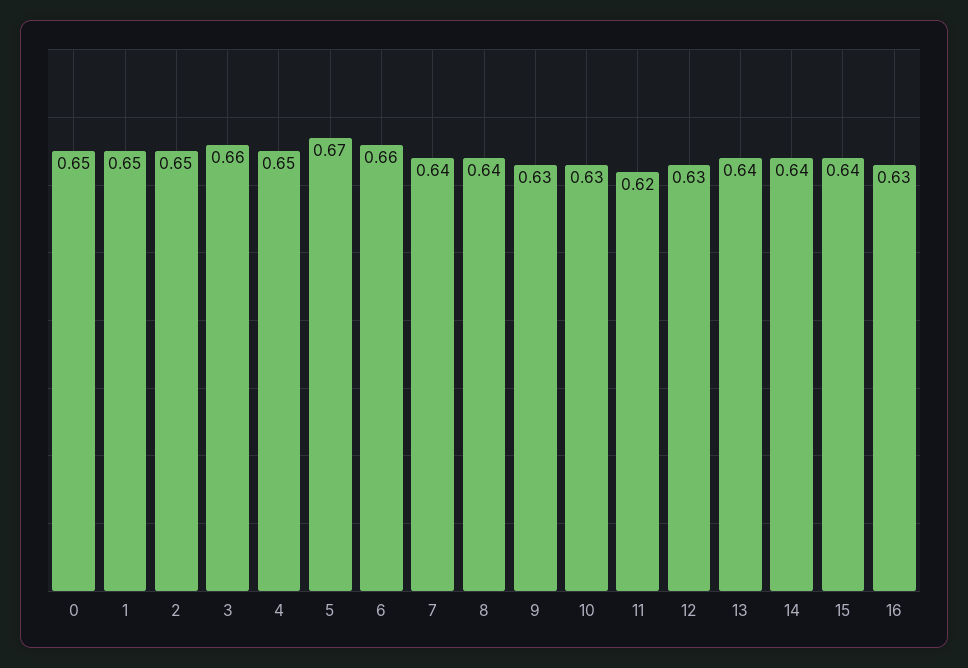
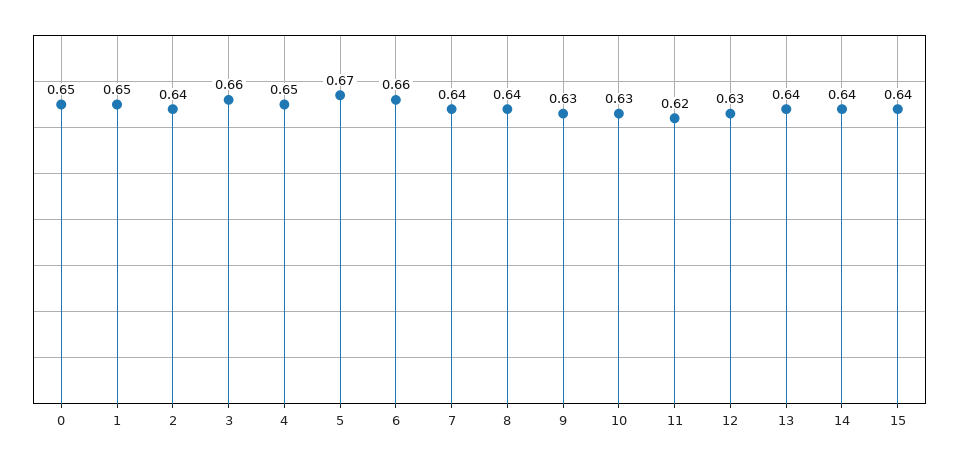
2: 0.65 -> 0.64
16: 0.63 -> none

